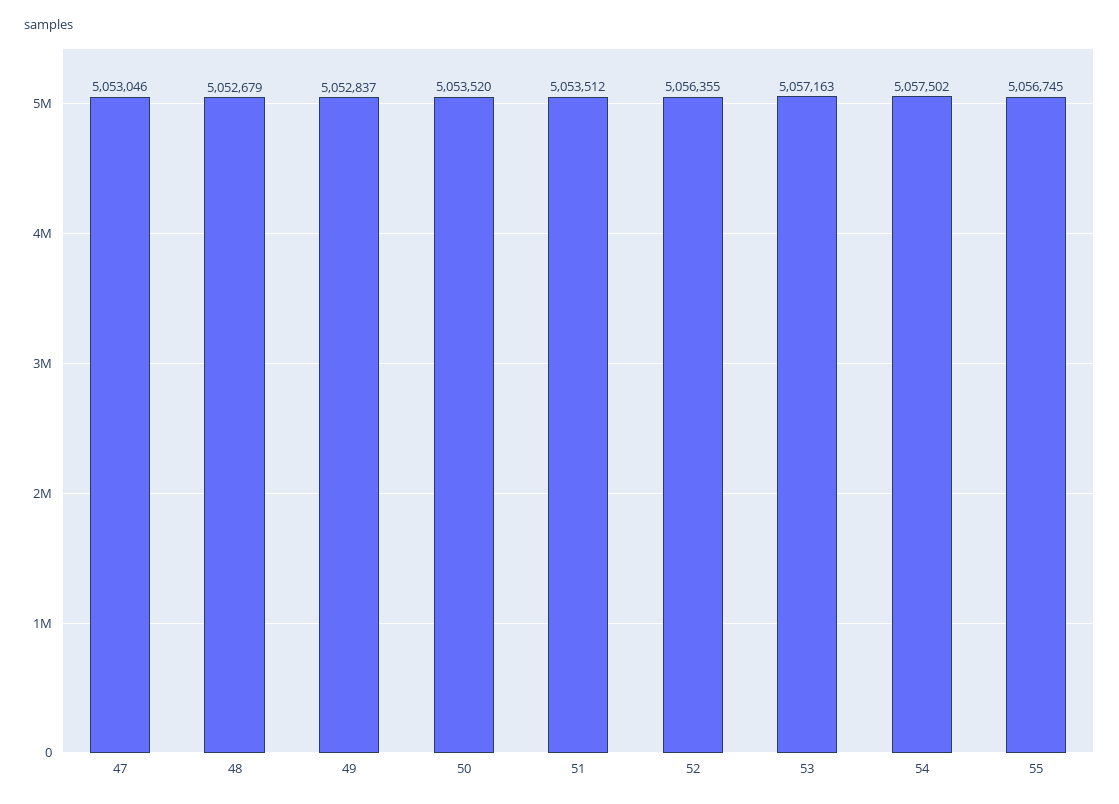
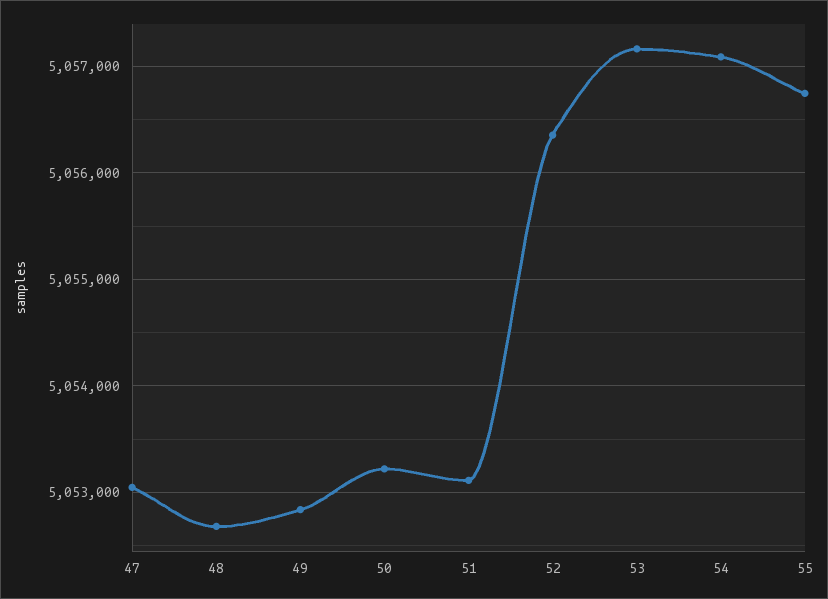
50: 5053520 -> 5053200
51: 5053512 -> 5053100
54: 5057502 -> 5057100

